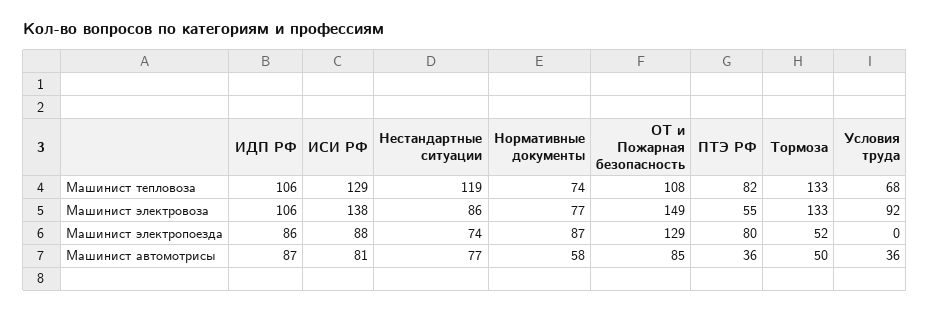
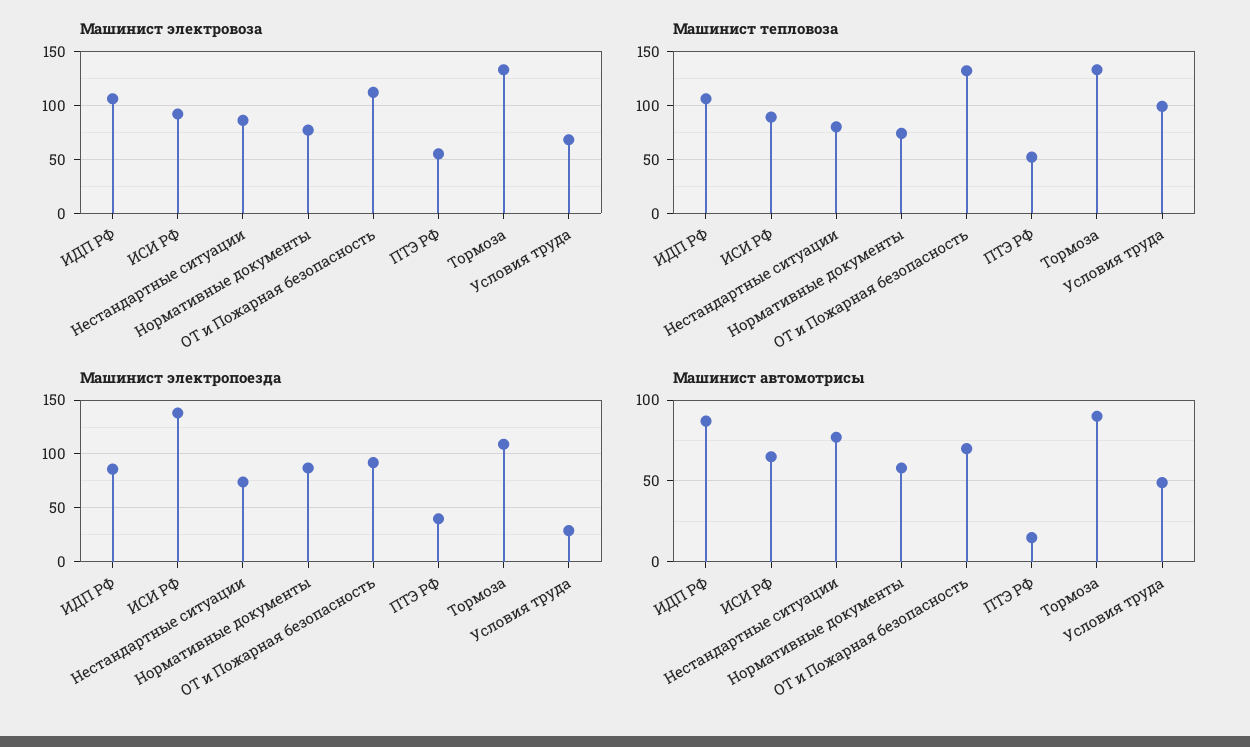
Машинист тепловоза, ИСИ РФ: 129 -> 90
Машинист тепловоза, Нестандартные ситуации: 119 -> 80
Машинист тепловоза, ОТ и Пожарная безопасность: 108 -> 130
Машинист тепловоза, ПТЭ РФ: 82 -> 50
Машинист тепловоза, Условия труда: 68 -> 100
Машинист электровоза, ИСИ РФ: 138 -> 90
Машинист электровоза, ОТ и Пожарная безопасность: 149 -> 110
Машинист электровоза, Условия труда: 92 -> 70
Машинист электропоезда, ИСИ РФ: 88 -> 140
Машинист электропоезда, ОТ и Пожарная безопасность: 129 -> 90
Машинист электропоезда, ПТЭ РФ: 80 -> 40
Машинист электропоезда, Тормоза: 52 -> 110
Машинист электропоезда, Условия труда: 0 -> 30
Машинист автомотрисы, ИСИ РФ: 81 -> 65
Машинист автомотрисы, ОТ и Пожарная безопасность: 85 -> 70
Машинист автомотрисы, ПТЭ РФ: 36 -> 15
Машинист автомотрисы, Тормоза: 50 -> 90
Машинист автомотрисы, Условия труда: 36 -> 50

